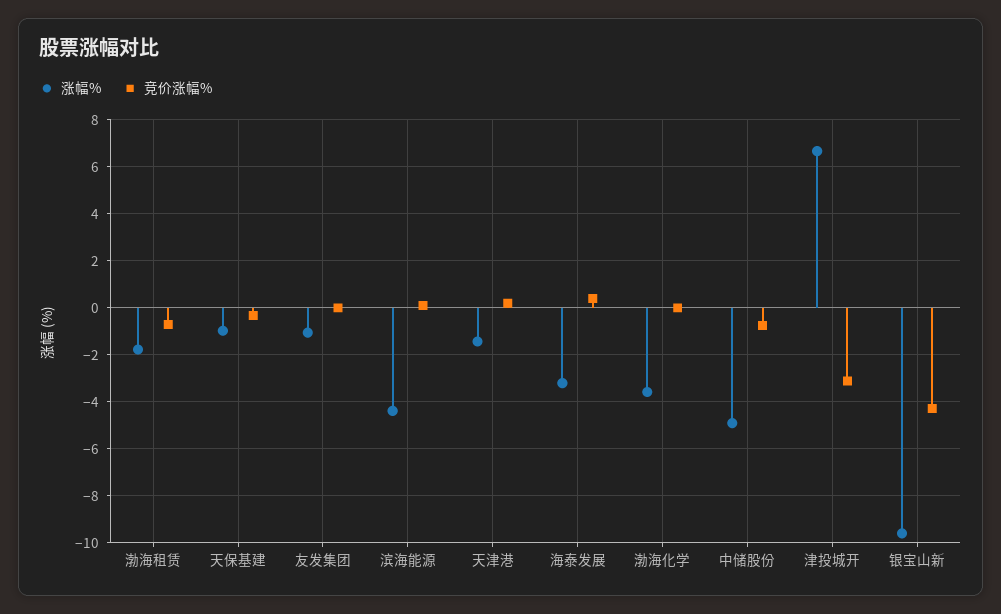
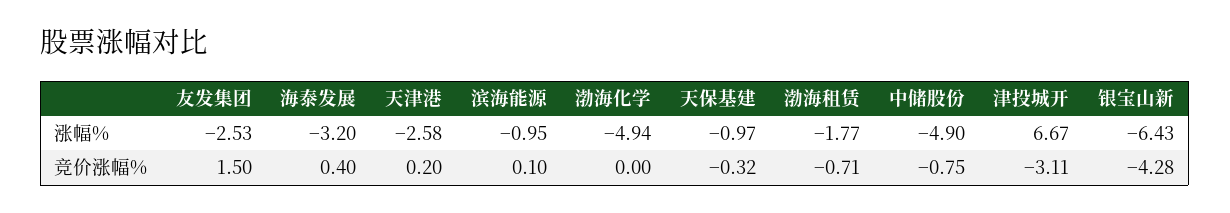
涨幅%, 友发集团: -1 -> -2.53
竞价涨幅%, 友发集团: 0 -> 1.5
涨幅%, 滨海能源: -4.5 -> -0.95
涨幅%, 天津港: -1.5 -> -2.58
涨幅%, 渤海化学: -3.5 -> -4.94
涨幅%, 银宝山新: -9.5 -> -6.43

